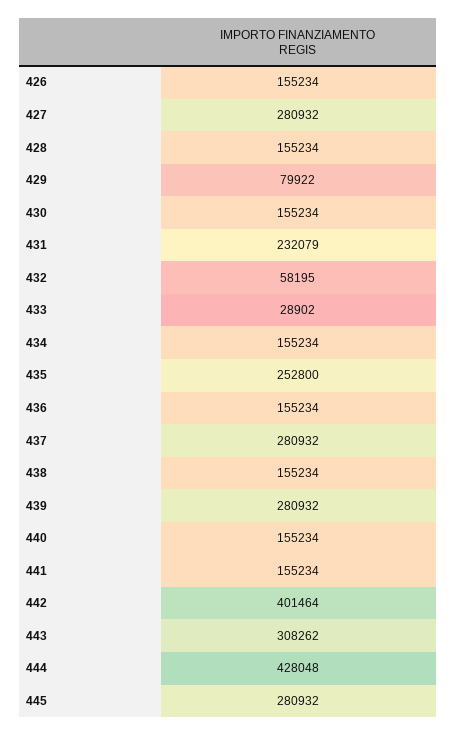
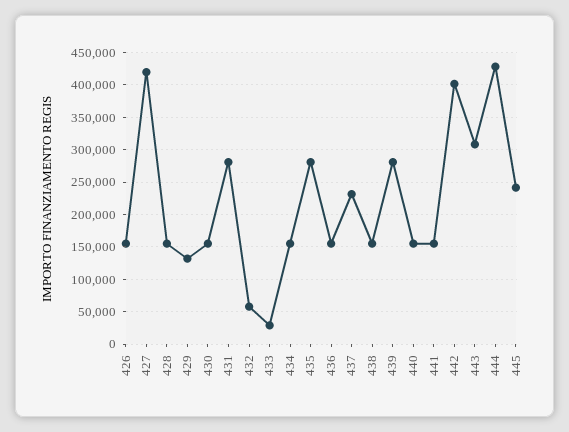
427: 280932 -> 420000
429: 79922 -> 130000
431: 232079 -> 280000
435: 252800 -> 280000
437: 280932 -> 230000
445: 280932 -> 240000

